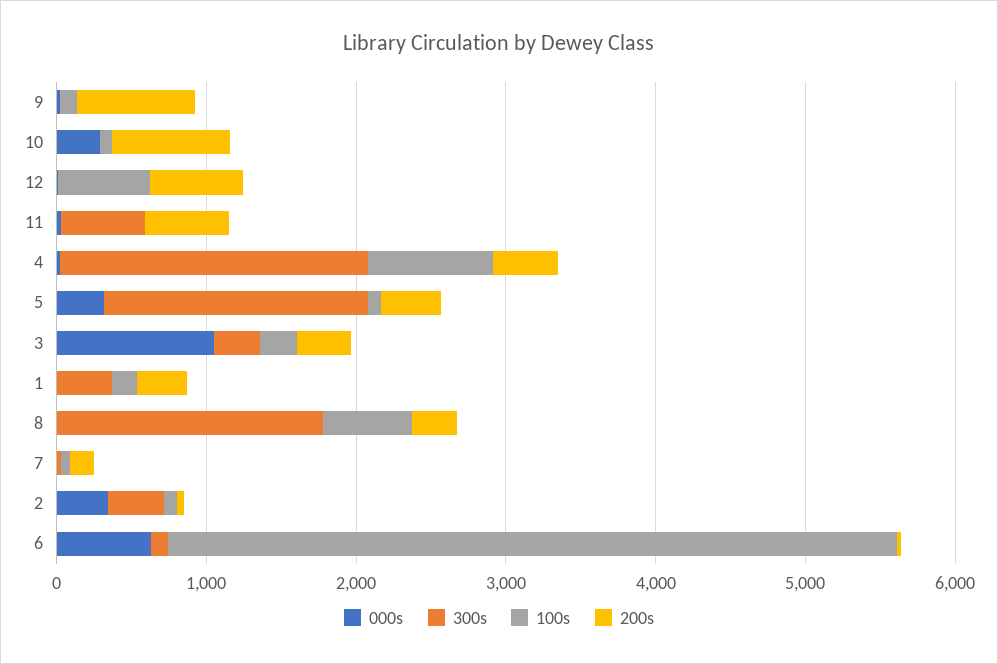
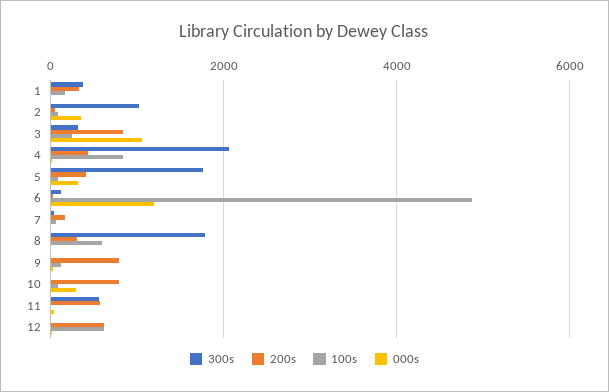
200s, 3: 400 -> 800
300s, 2: 400 -> 1000
000s, 6: 600 -> 1200

